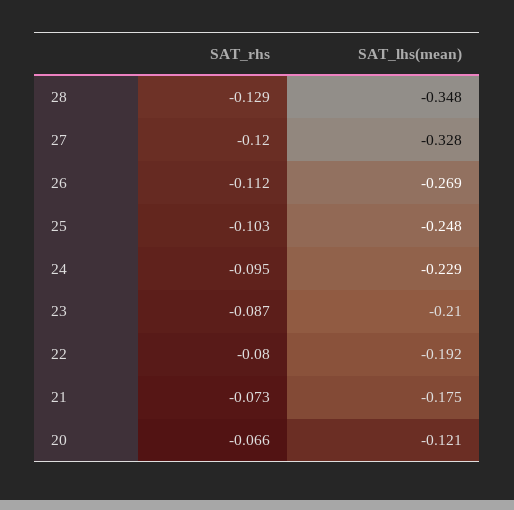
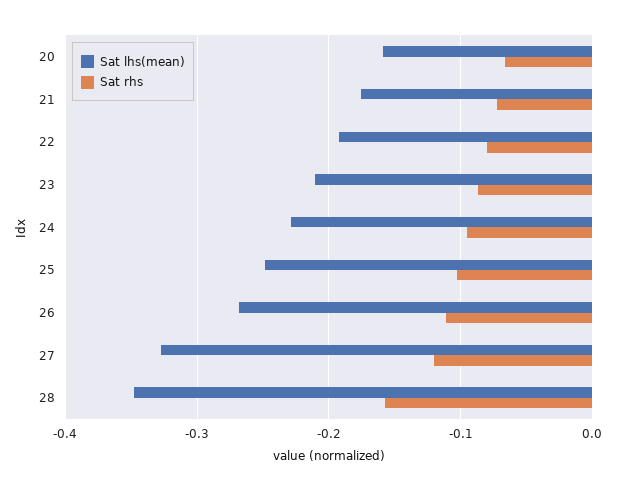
SAT_rhs, 28: -0.129 -> -0.16
SAT_lhs(mean), 20: -0.121 -> -0.16

